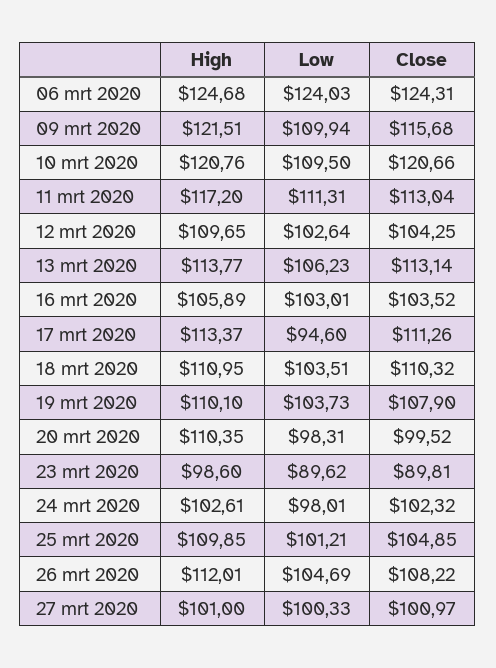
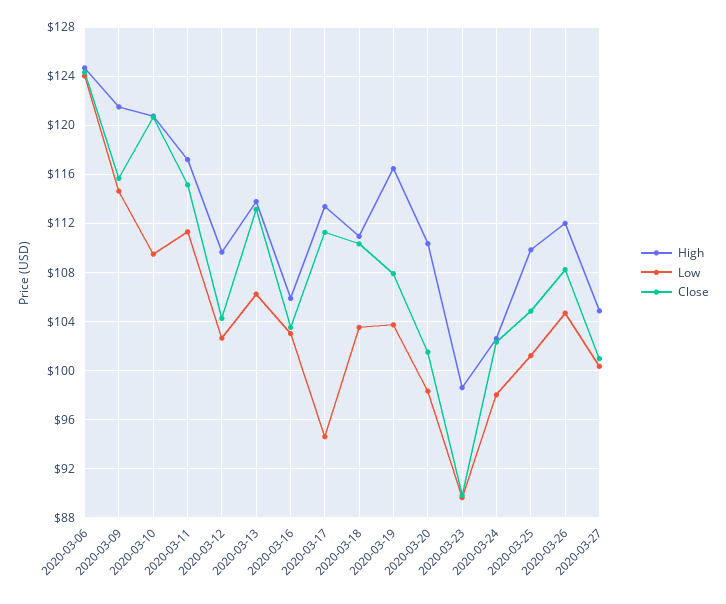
Low, 09 mrt 2020: 109.94 -> 114.5
Close, 11 mrt 2020: 113.04 -> 115
High, 19 mrt 2020: 110.1 -> 116.5
Close, 20 mrt 2020: 99.52 -> 101.5
High, 27 mrt 2020: 101 -> 105

